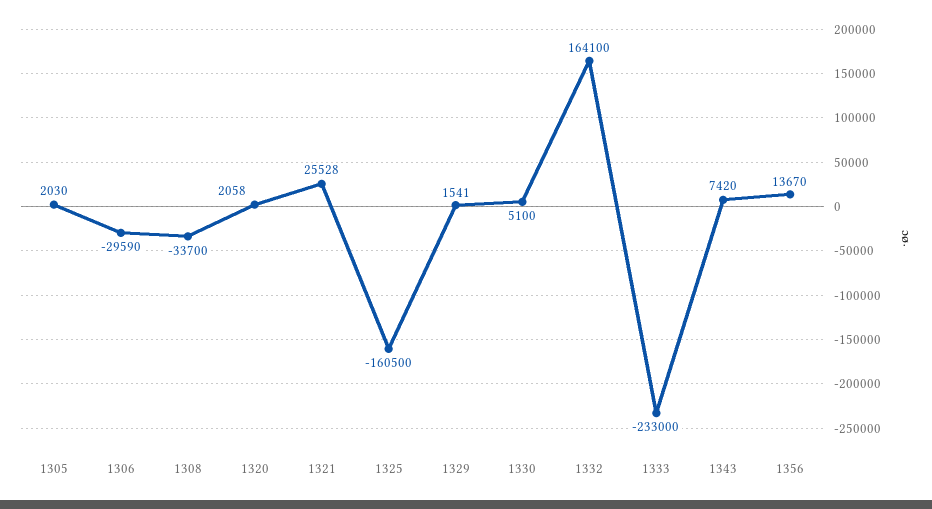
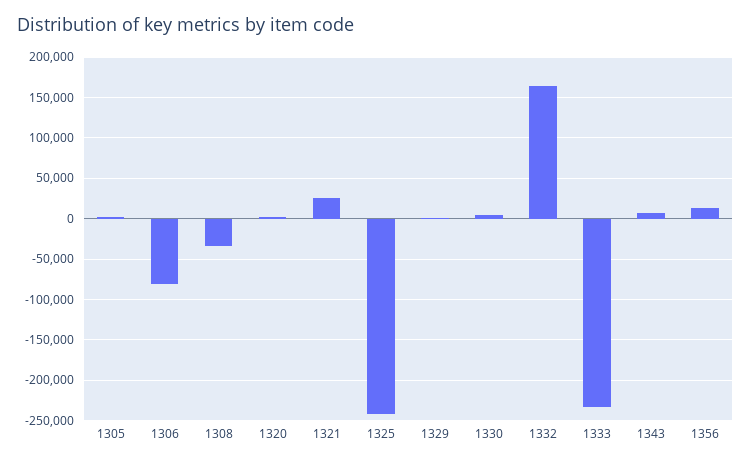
1306: -29590 -> -80000
1325: -160500 -> -240000

